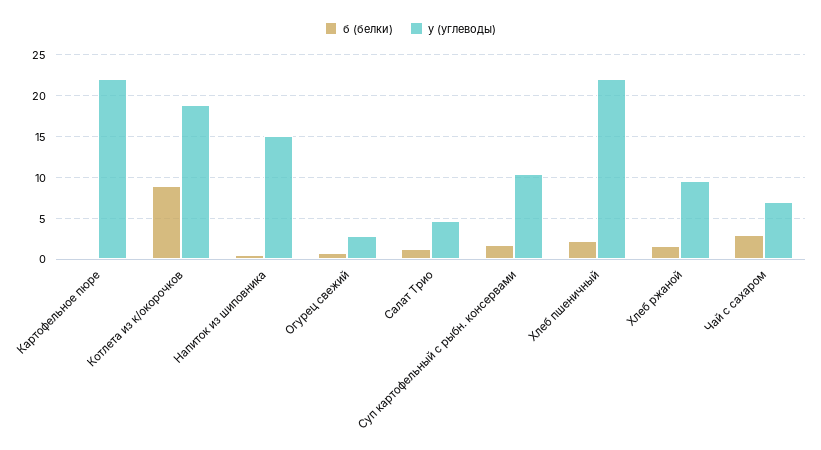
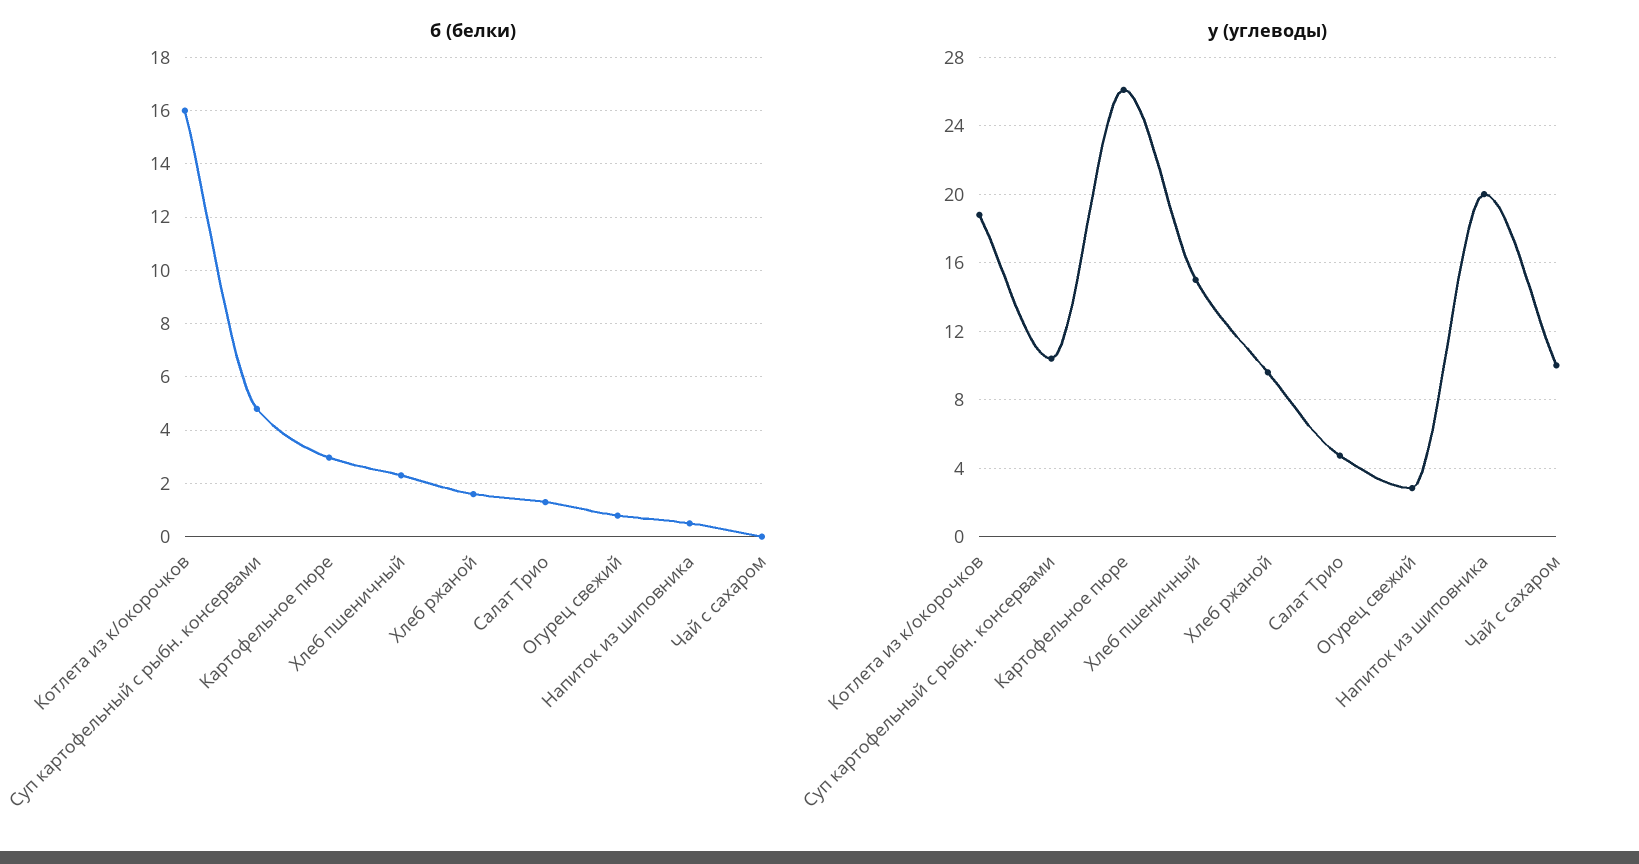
б (белки), Картофельное пюре: 0 -> 3
у (углеводы), Картофельное пюре: 22 -> 26
б (белки), Котлета из к/окорочков: 9 -> 16
у (углеводы), Напиток из шиповника: 15 -> 20
б (белки), Суп картофельный с рыбн. консервами: 2 -> 4.75
у (углеводы), Хлеб пшеничный: 22 -> 15
б (белки), Чай с сахаром: 3 -> 0
у (углеводы), Чай с сахаром: 7 -> 10

